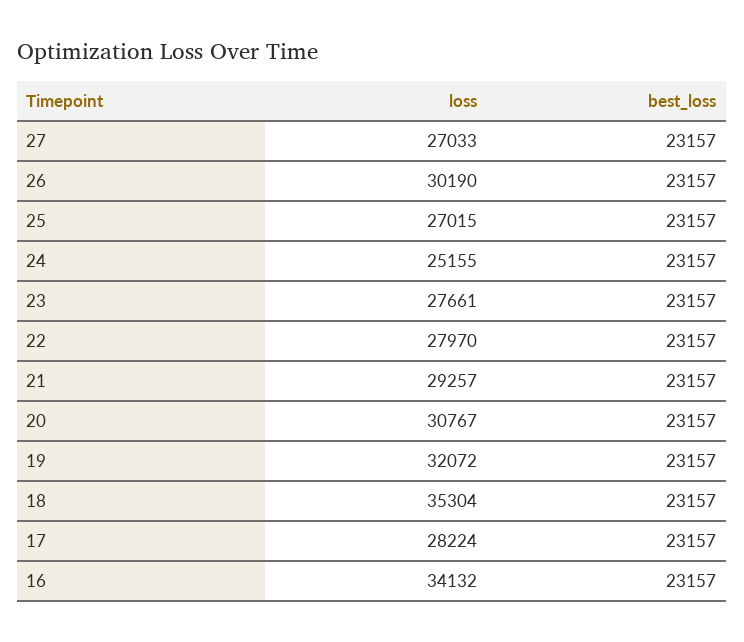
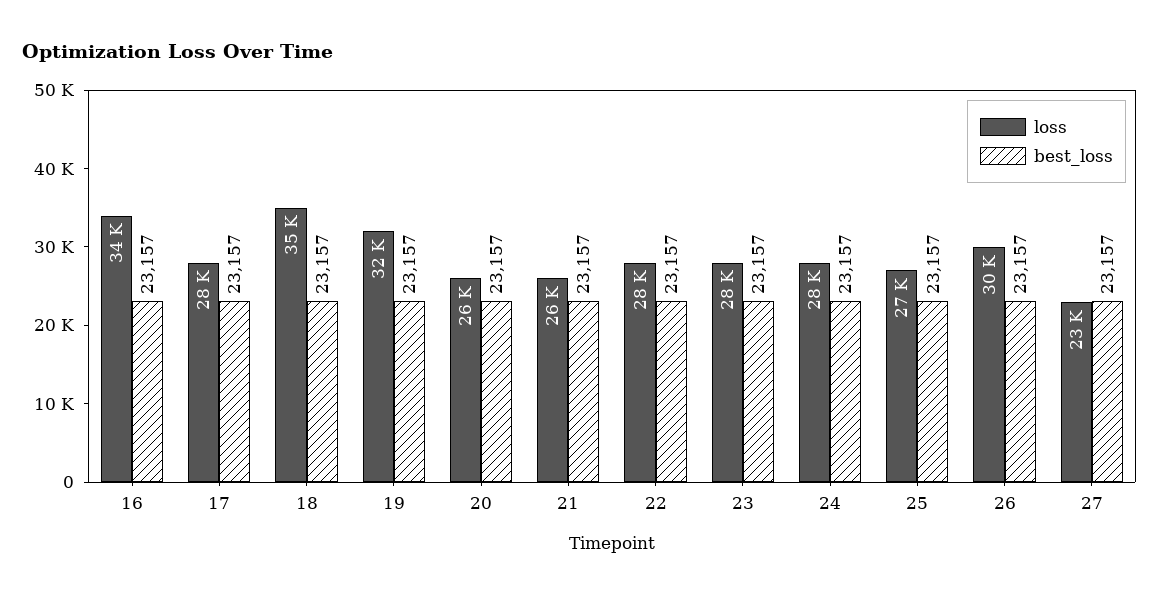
loss, 27: 27033 -> 23000
loss, 24: 25155 -> 28000
loss, 21: 29257 -> 26000
loss, 20: 30767 -> 26000

